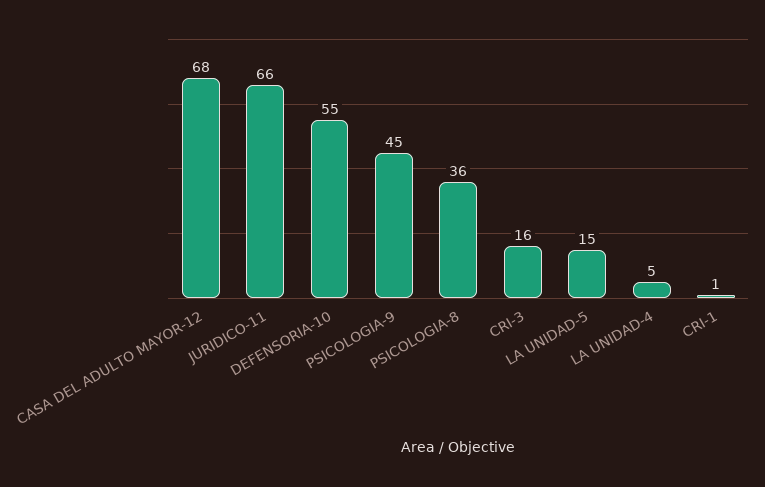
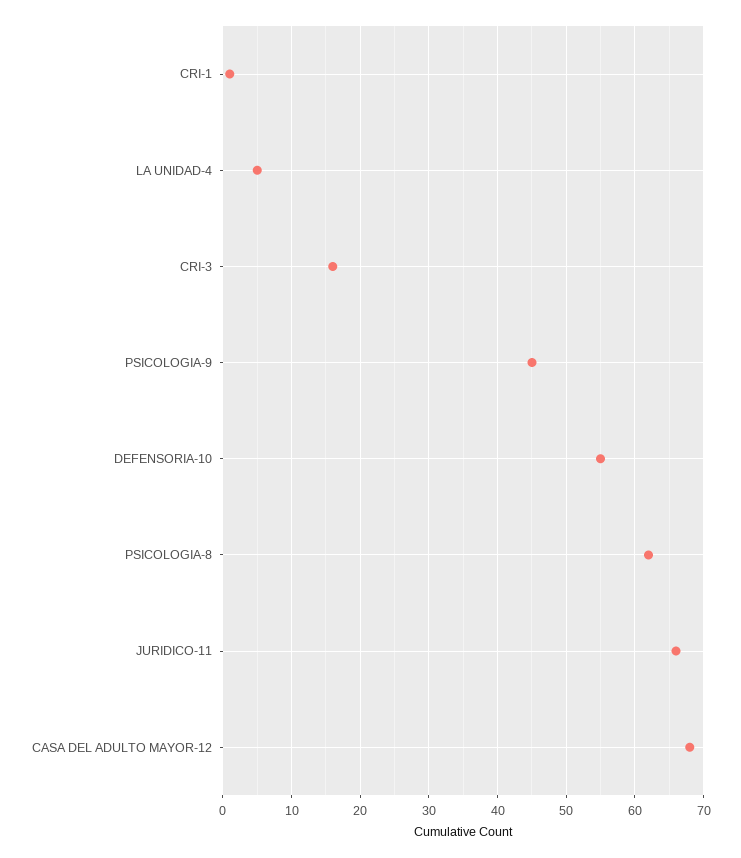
PSICOLOGIA-8: 36 -> 62
LA UNIDAD-5: 15 -> none

